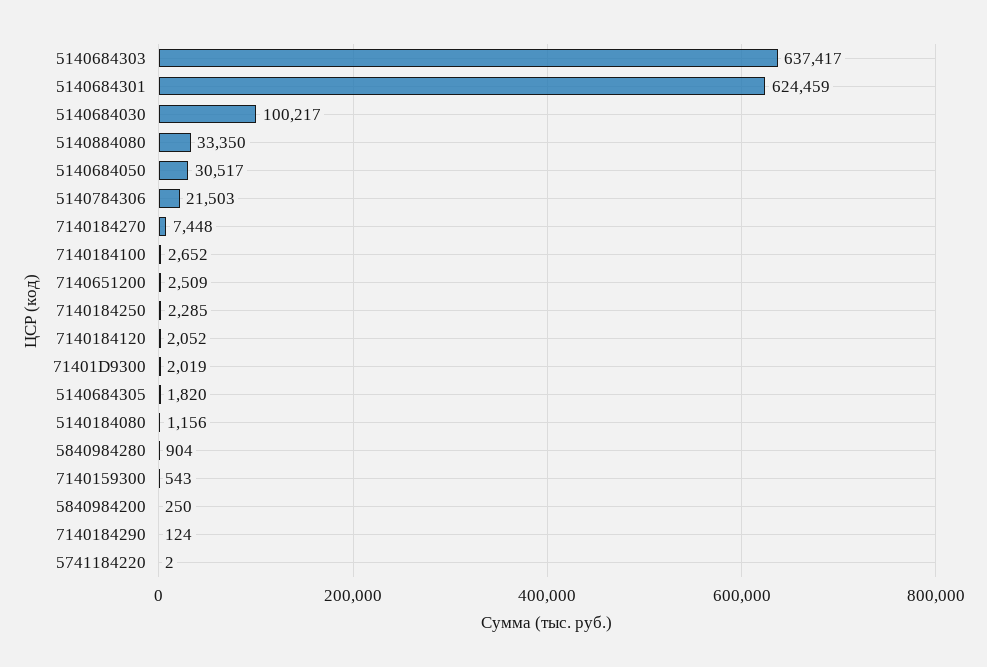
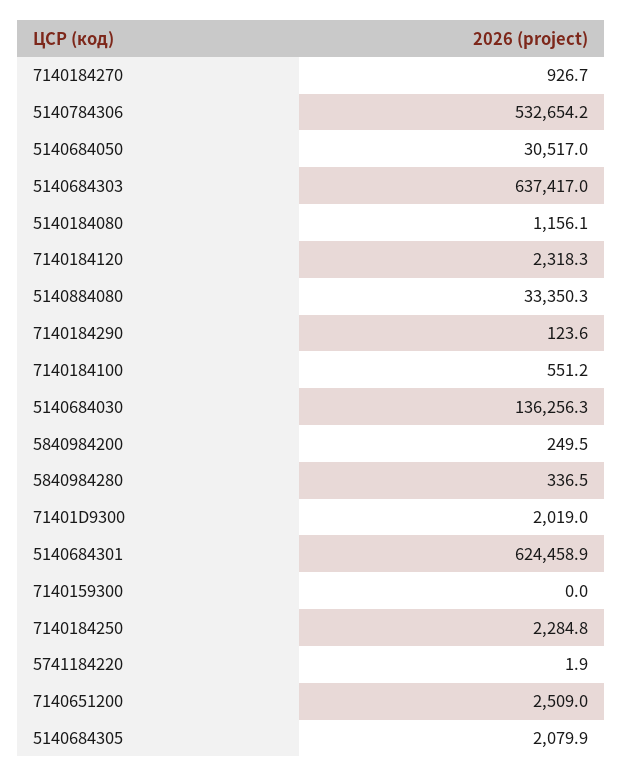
5140684030: 100217 -> 136256.3
5140784306: 21503 -> 532654.2
7140184270: 7448 -> 926.7
7140184100: 2652 -> 551.2
7140184120: 2052 -> 2318.3
5140684305: 1820 -> 2079.9
5840984280: 904 -> 336.5
7140159300: 543 -> 0

